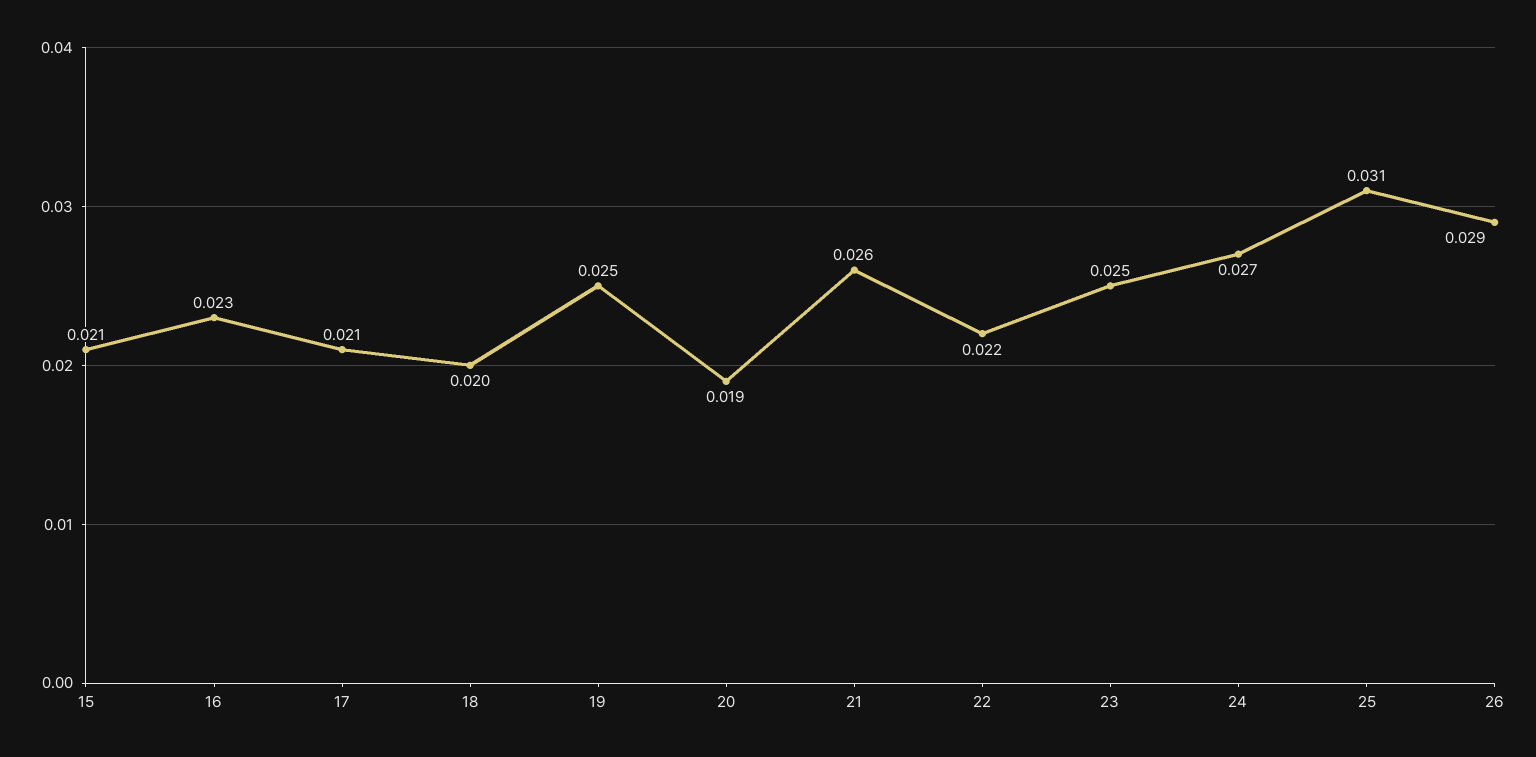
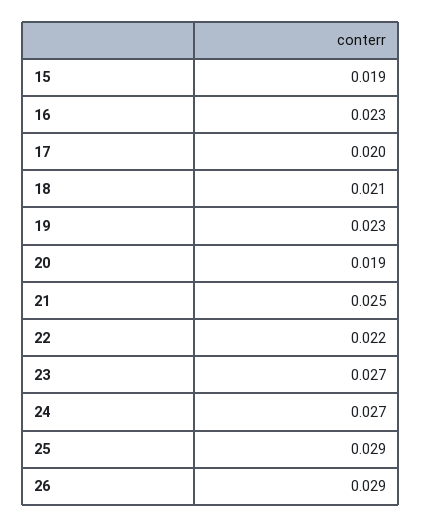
15: 0.021 -> 0.019
17: 0.021 -> 0.02
18: 0.02 -> 0.021
19: 0.025 -> 0.023
21: 0.026 -> 0.025
23: 0.025 -> 0.027
25: 0.031 -> 0.029

